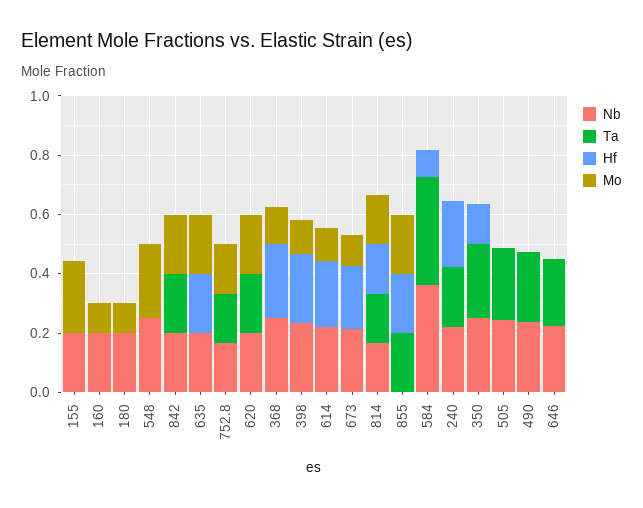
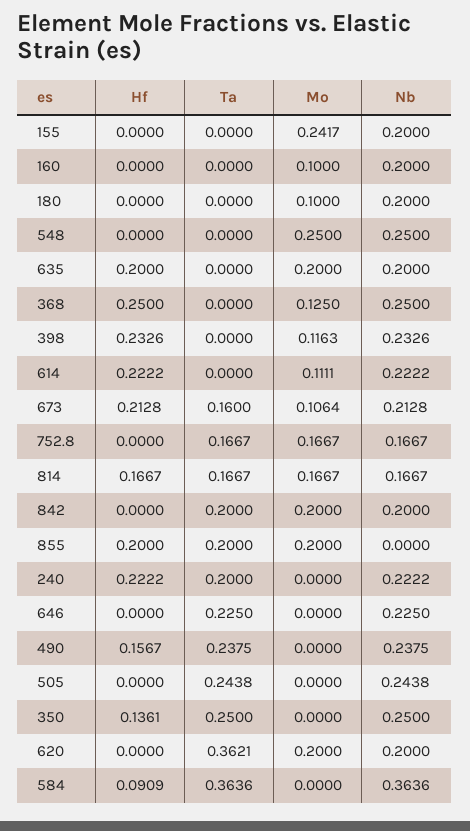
Ta, 620: 0.2 -> 0.3621
Ta, 673: 0 -> 0.16
Hf, 490: 0 -> 0.1567

